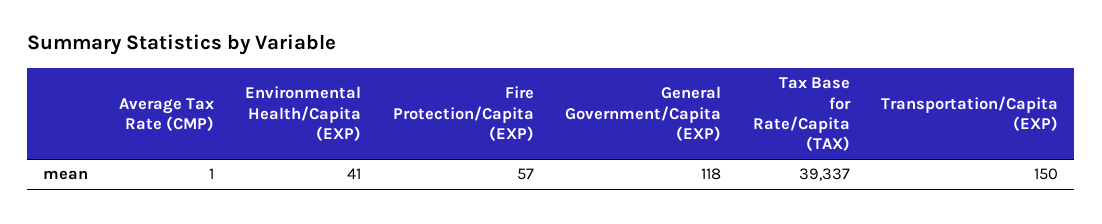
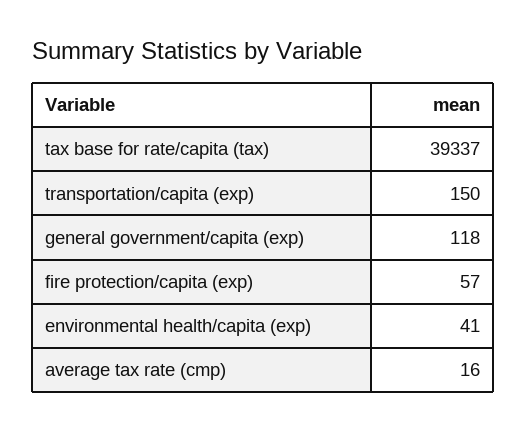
Average Tax Rate (CMP): 1 -> 16

